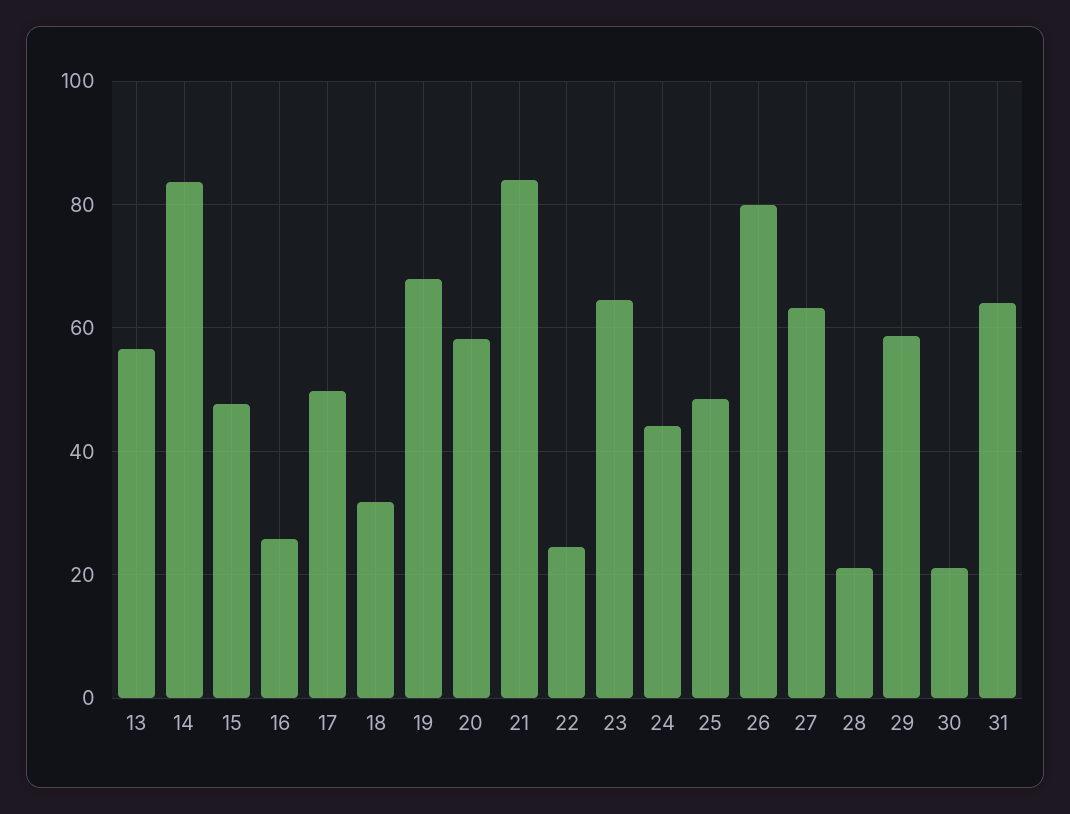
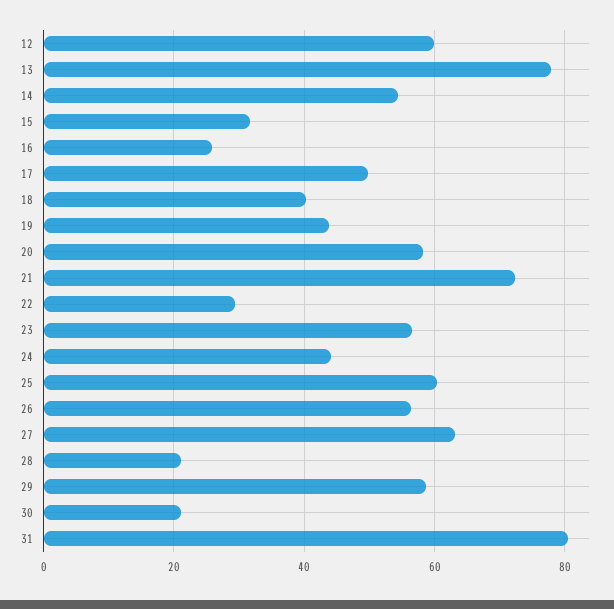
13: 56 -> 78
14: 84 -> 54
15: 48 -> 32
18: 32 -> 40
19: 68 -> 44
21: 84 -> 72
22: 24 -> 30
23: 64 -> 56
25: 48 -> 60
26: 80 -> 56
31: 64 -> 80
12: none -> 60

